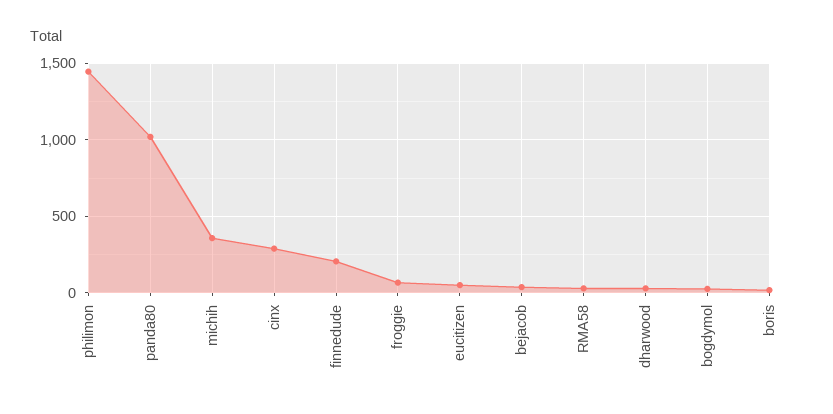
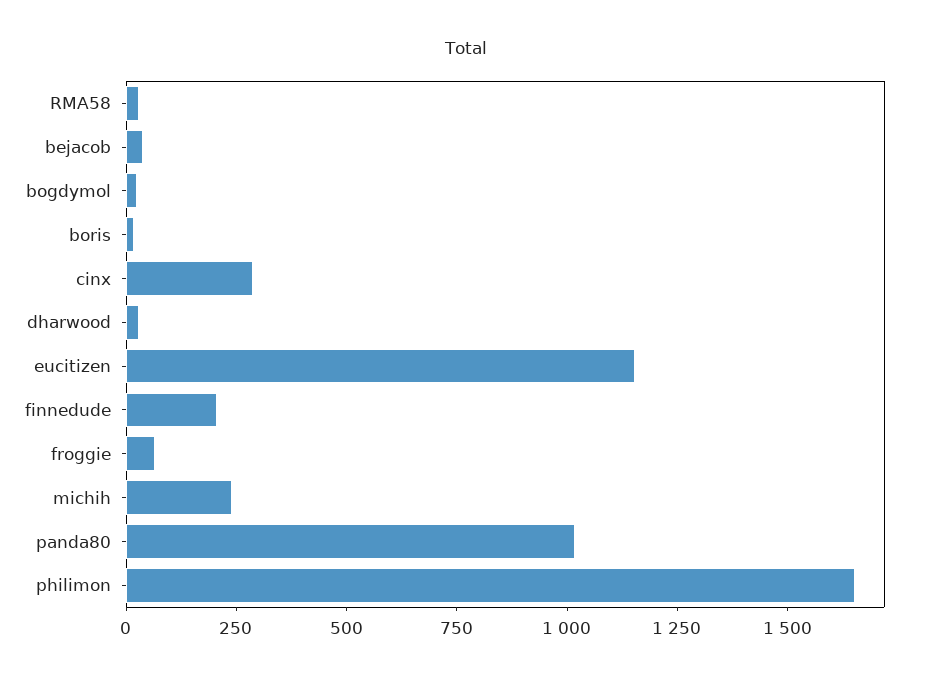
philimon: 1450 -> 1650
michih: 350 -> 250
eucitizen: 50 -> 1150

